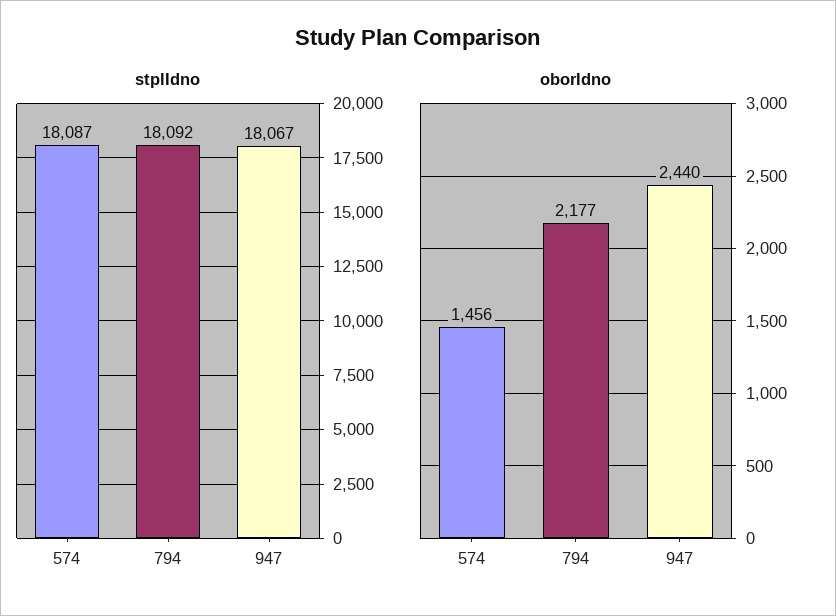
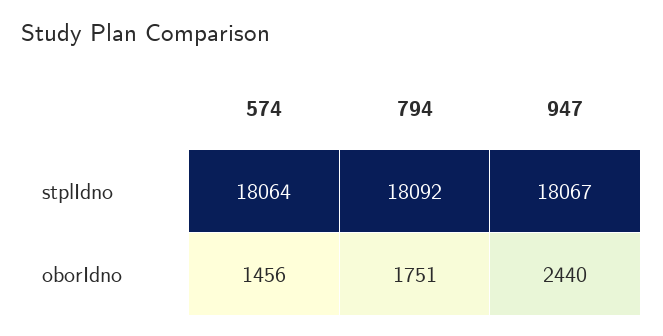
stplIdno, 574: 18087 -> 18064
oborIdno, 794: 2177 -> 1751

